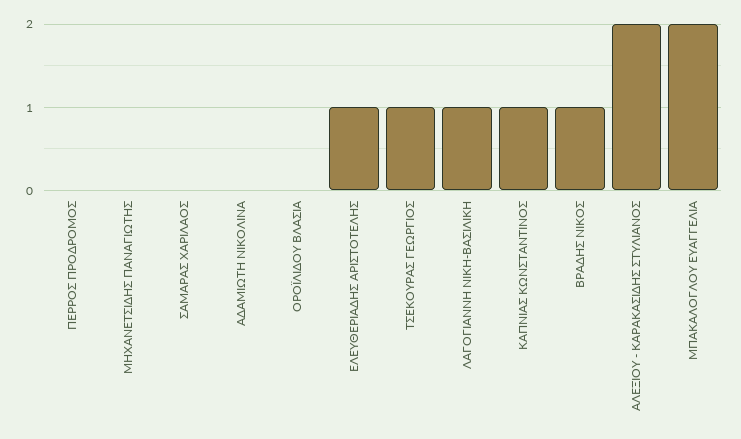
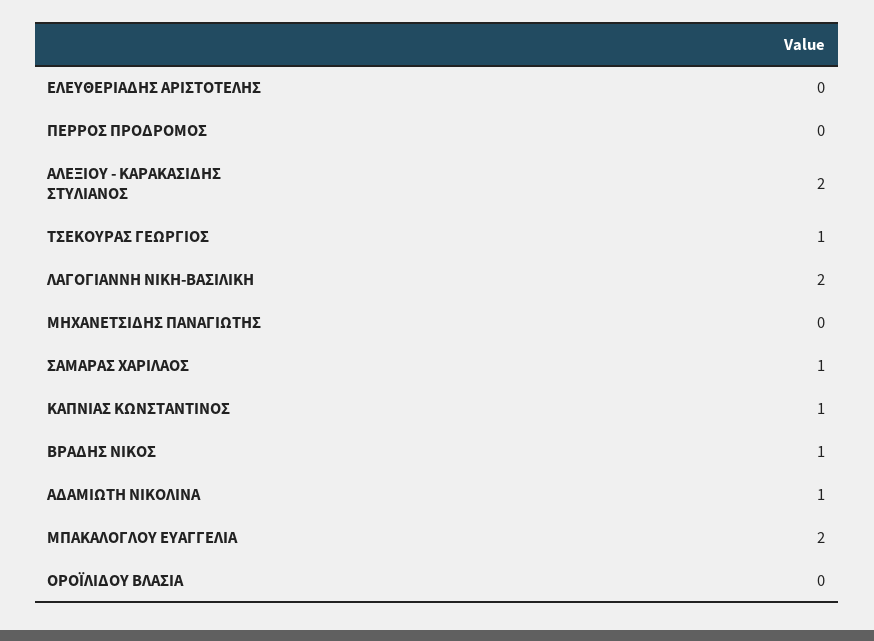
ΣΑΜΑΡΑΣ ΧΑΡΙΛΑΟΣ: 0 -> 1
ΑΔΑΜΙΩΤΗ ΝΙΚΟΛΙΝΑ: 0 -> 1
ΕΛΕΥΘΕΡΙΑΔΗΣ ΑΡΙΣΤΟΤΕΛΗΣ: 1 -> 0
ΛΑΓΟΓΙΑΝΝΗ ΝΙΚΗ-ΒΑΣΙΛΙΚΗ: 1 -> 2

